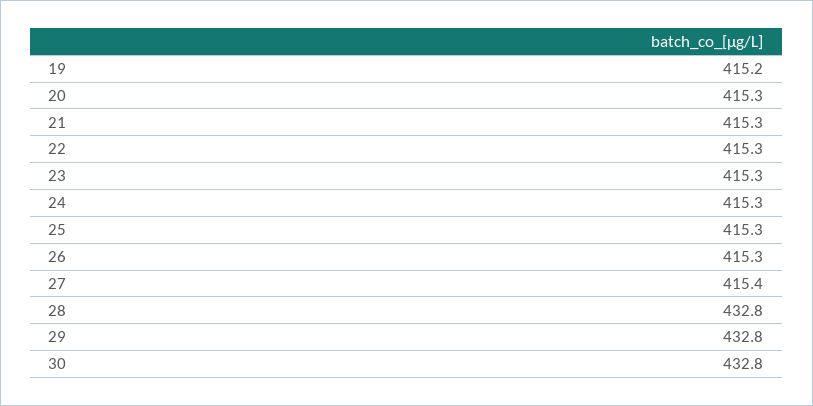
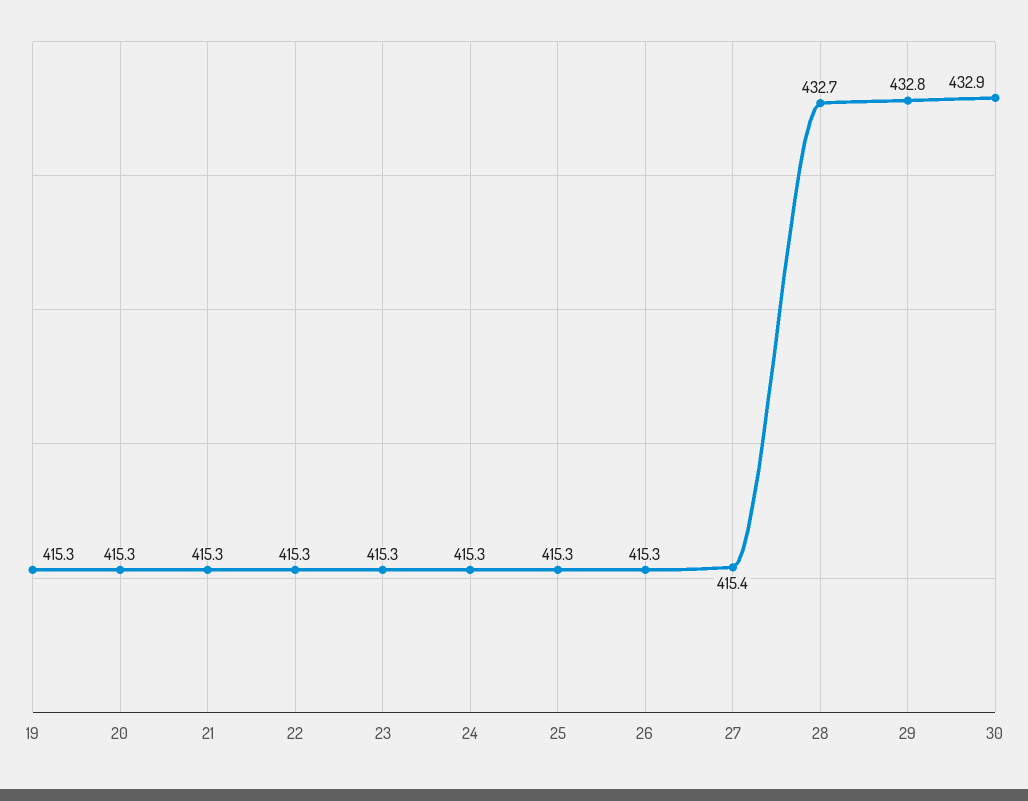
19: 415.2 -> 415.3
28: 432.8 -> 432.7
30: 432.8 -> 432.9

